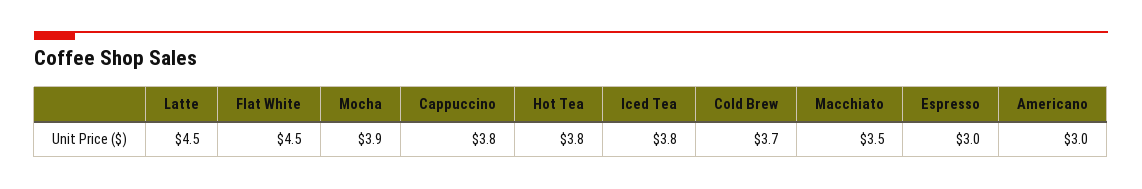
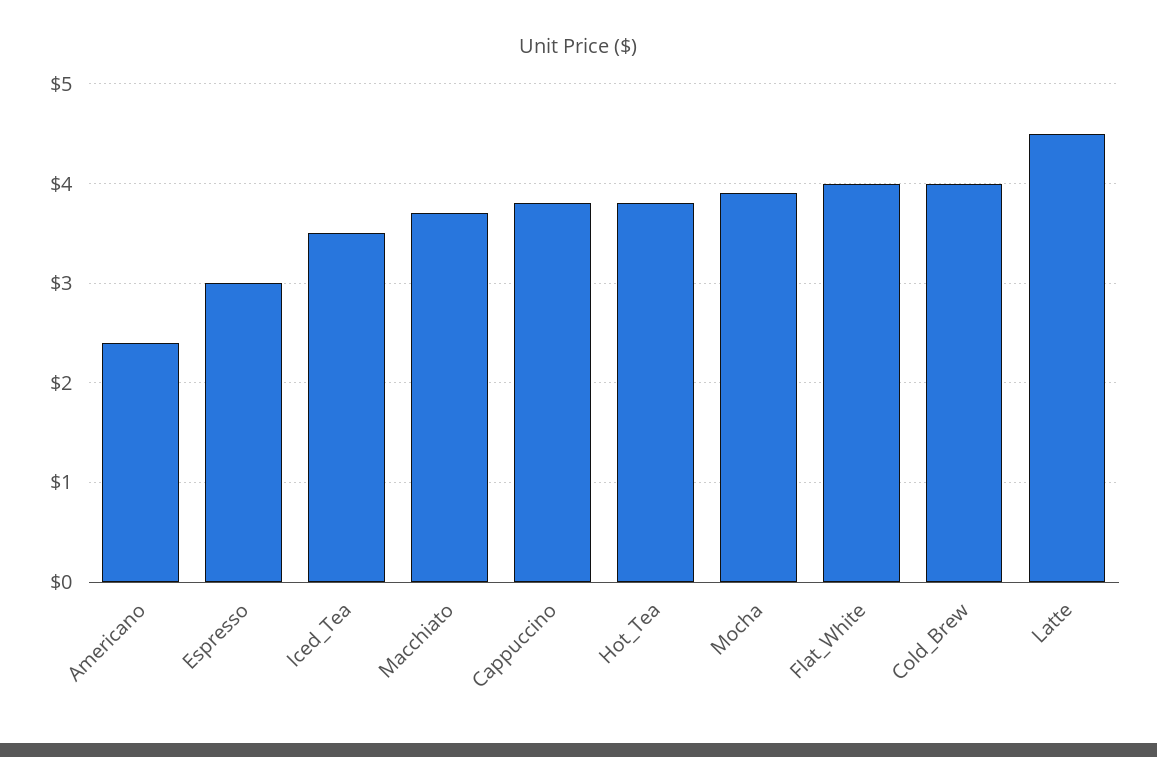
Flat White: 4.5 -> 4
Iced Tea: 3.8 -> 3.5
Cold Brew: 3.7 -> 4
Macchiato: 3.5 -> 3.7
Americano: 3 -> 2.4

